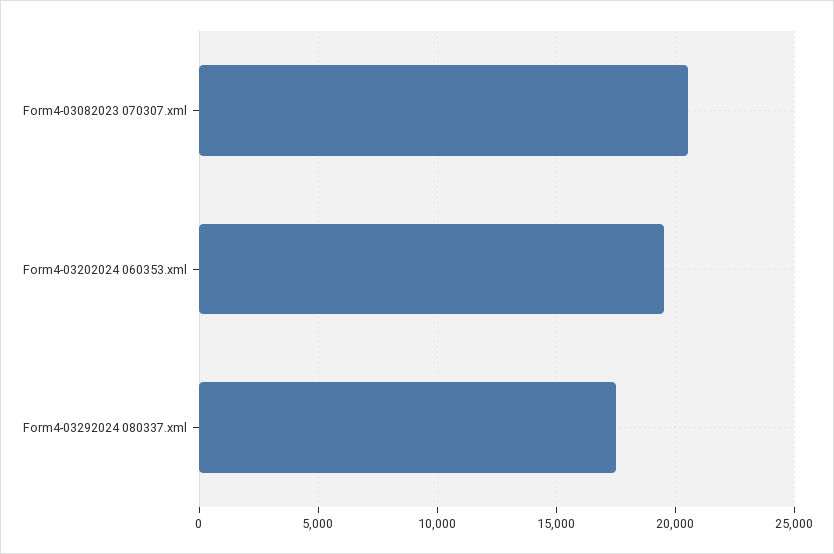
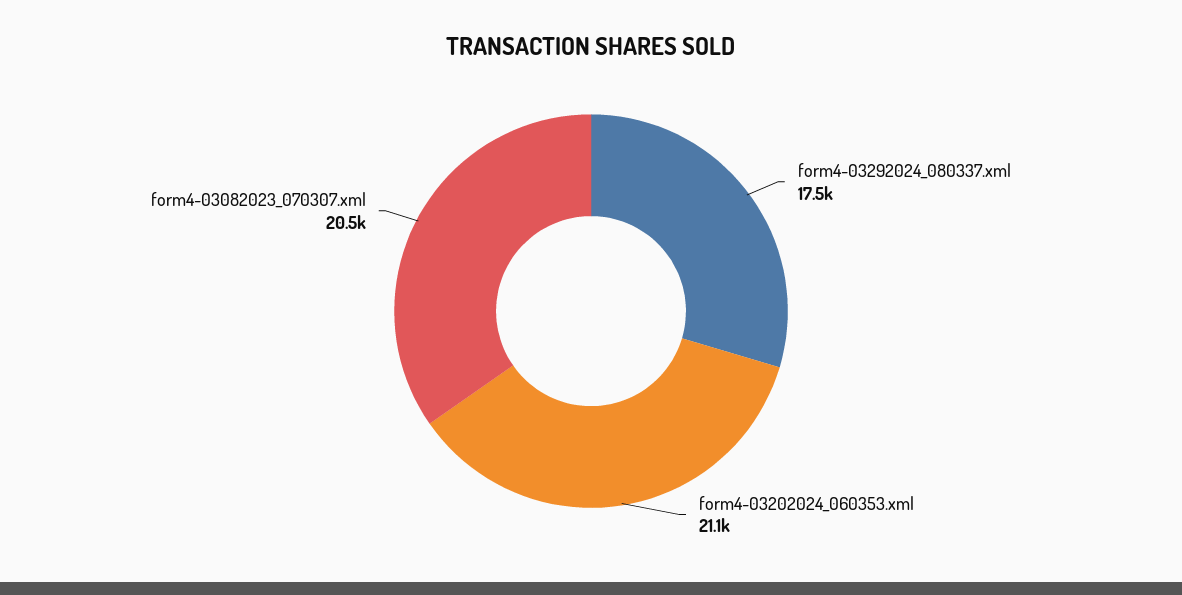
Form4-03202024 060353.xml: 19500 -> 21100

